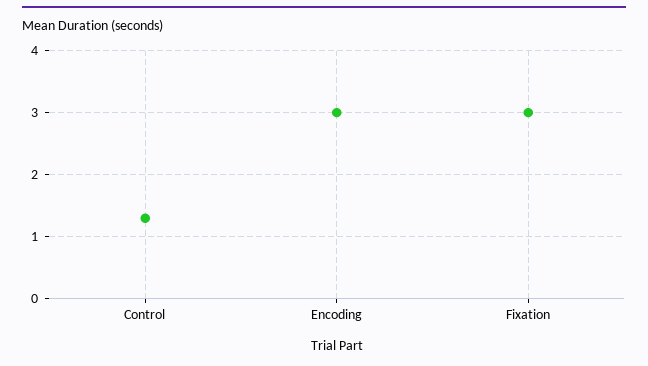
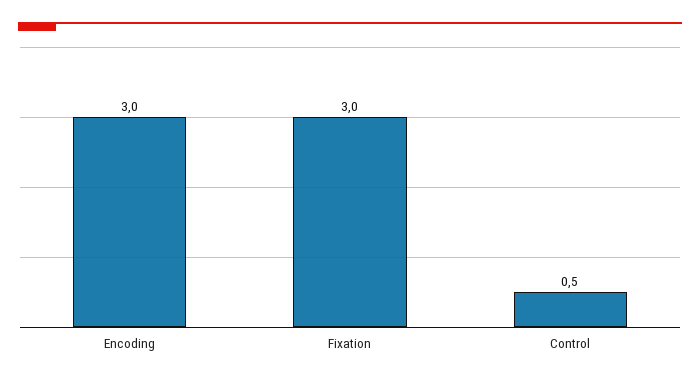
Control: 1.3 -> 0.5

